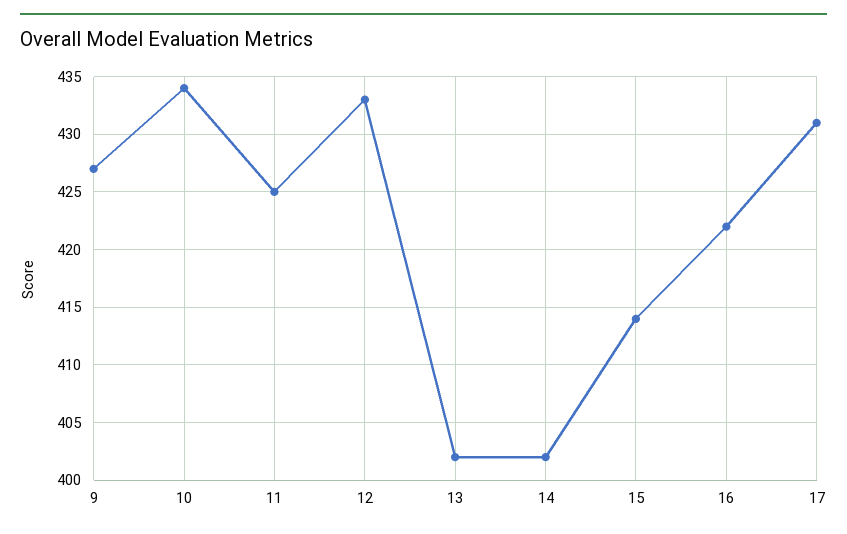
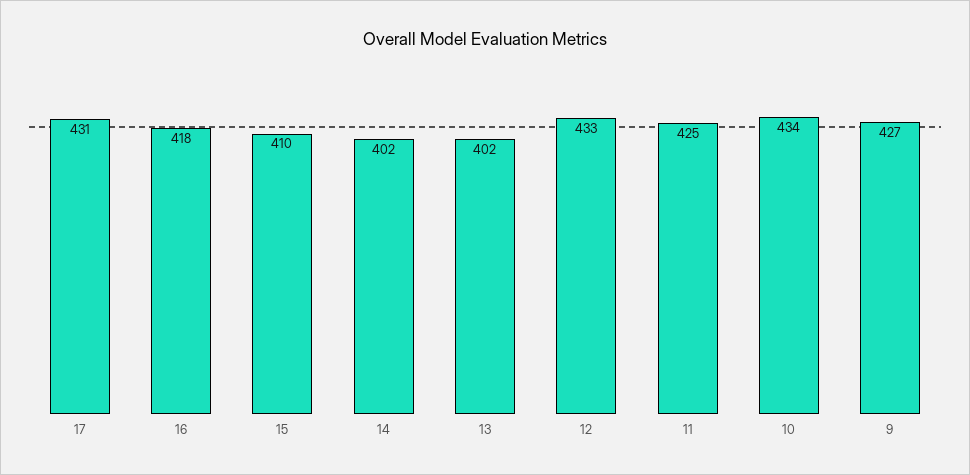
15: 414 -> 410
16: 422 -> 418

